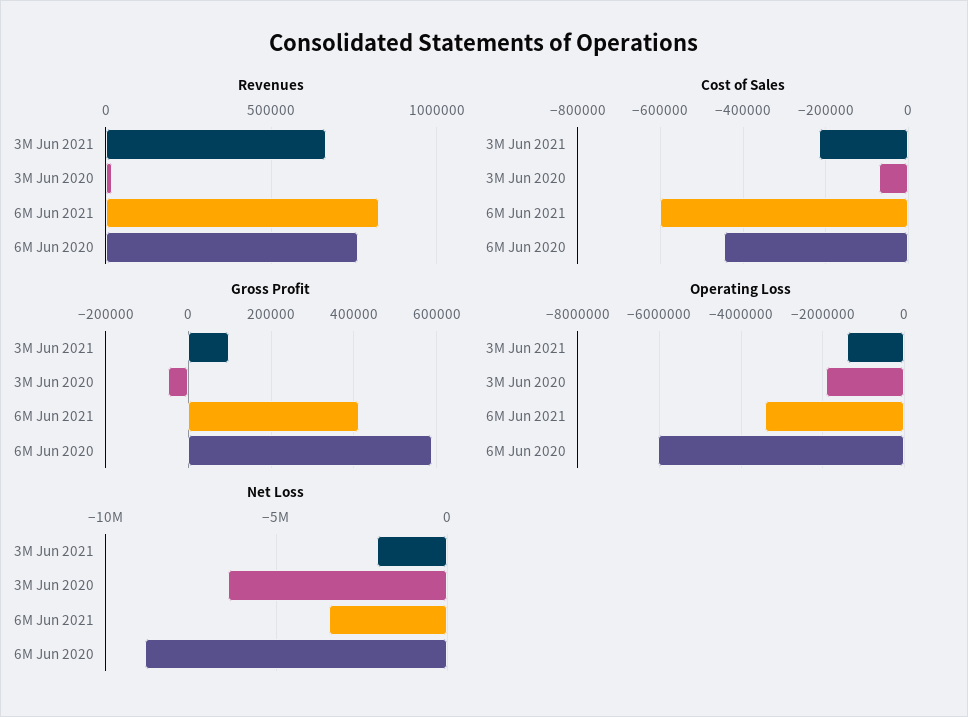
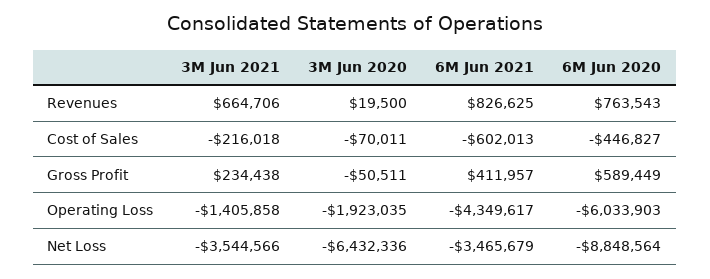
Gross Profit, 3M Jun 2021: 100000 -> 234438
Operating Loss, 6M Jun 2021: -3400000 -> -4349617
Net Loss, 3M Jun 2021: -2000000 -> -3544566

